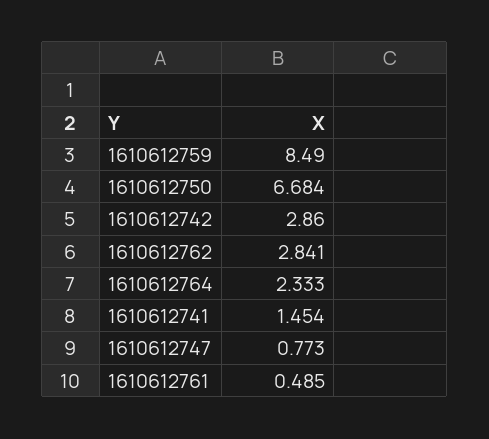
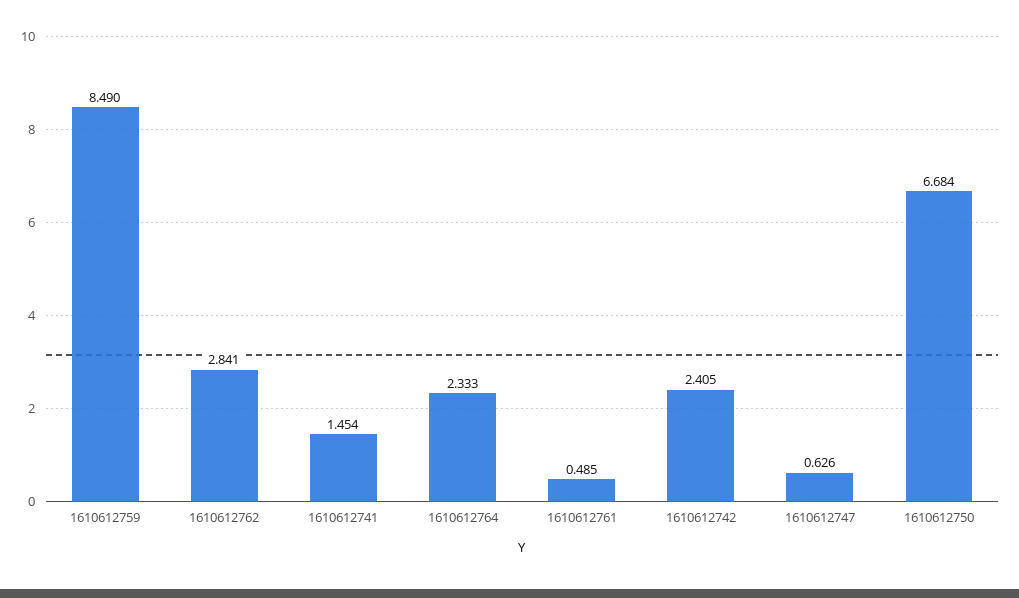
1610612742: 2.86 -> 2.405
1610612747: 0.773 -> 0.626

